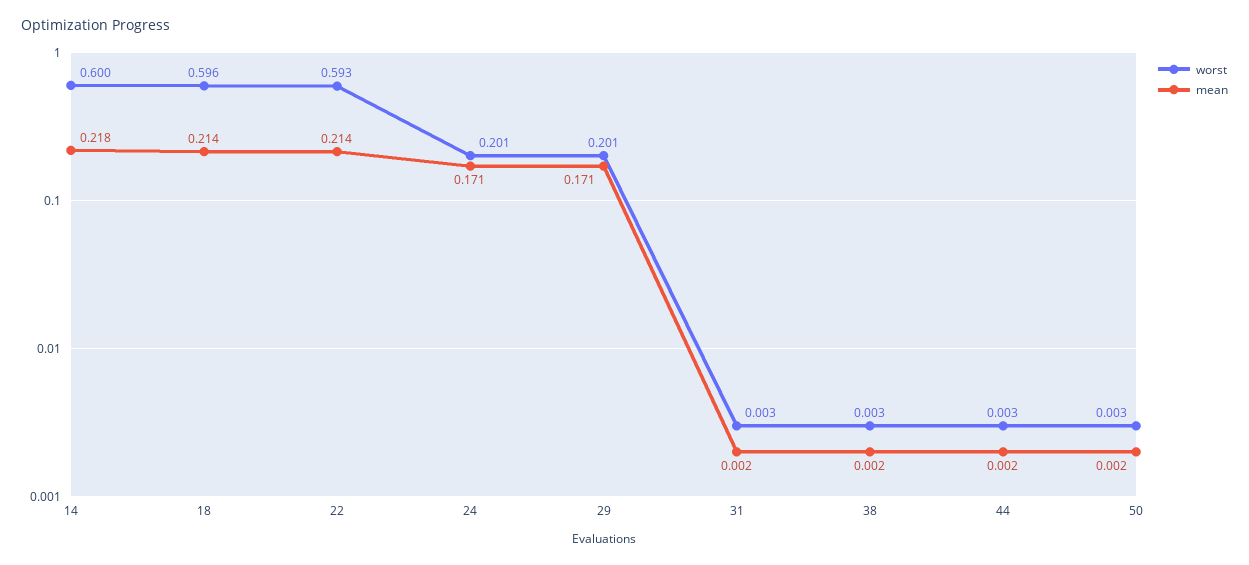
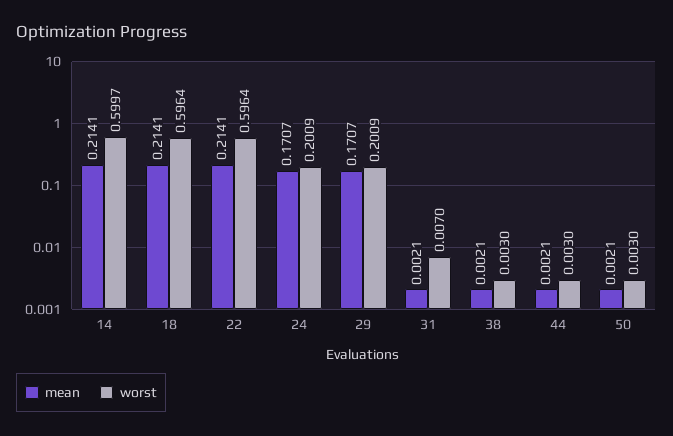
mean, 14: 0.218 -> 0.2141
worst, 22: 0.593 -> 0.5964
worst, 31: 0.003 -> 0.007

